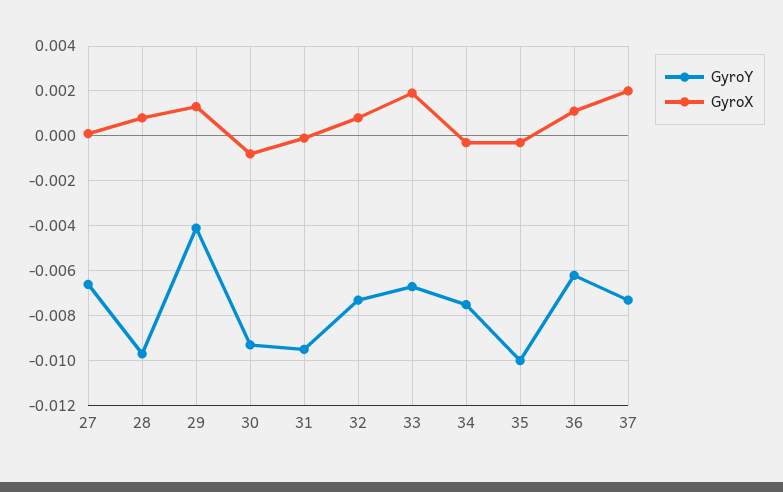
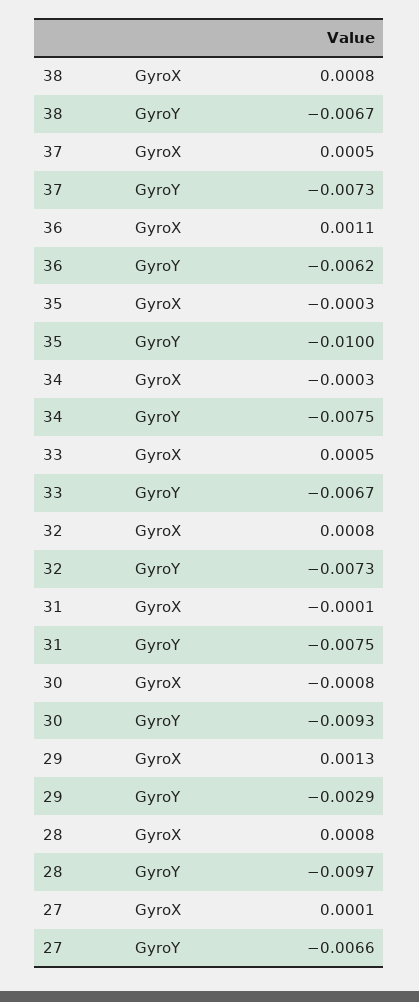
GyroY, 29: -0.004 -> -0.0029
GyroY, 31: -0.0095 -> -0.0075
GyroX, 33: 0.002 -> 0.0005
GyroX, 37: 0.002 -> 0.0005
GyroX, 38: none -> 0.0008
GyroY, 38: none -> -0.0067

